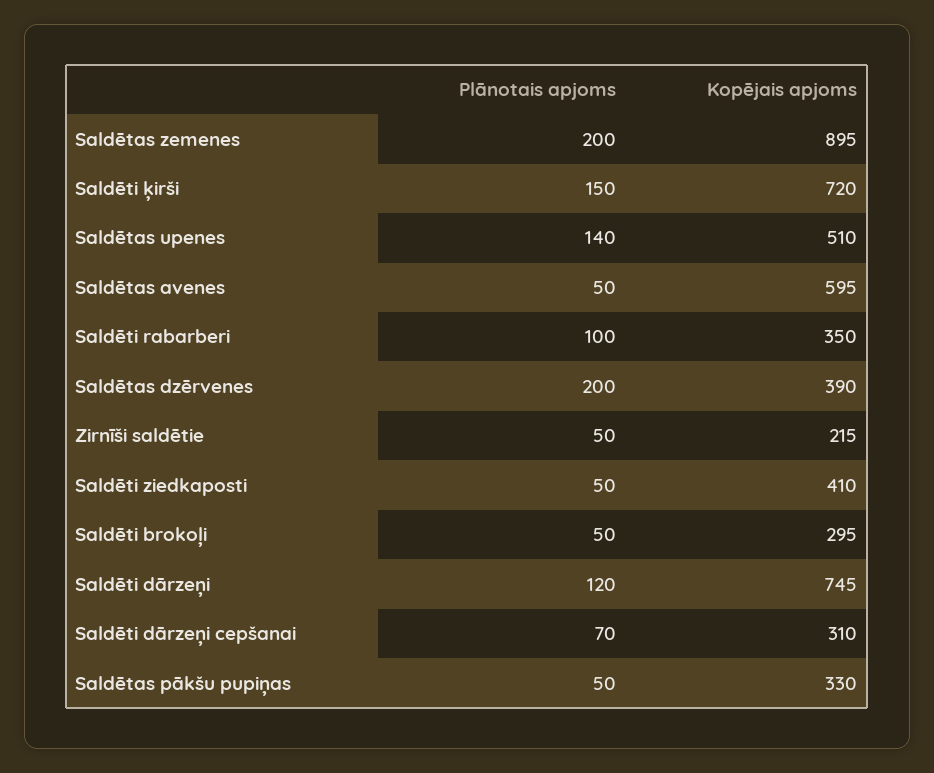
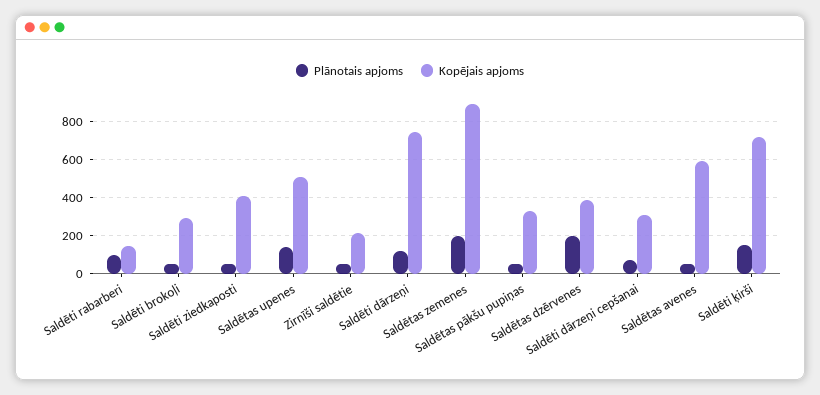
Kopējais apjoms, Saldēti rabarberi: 350 -> 150

